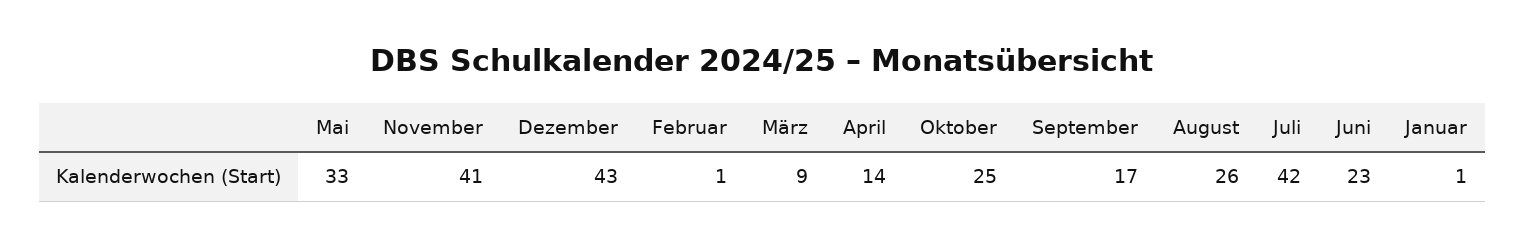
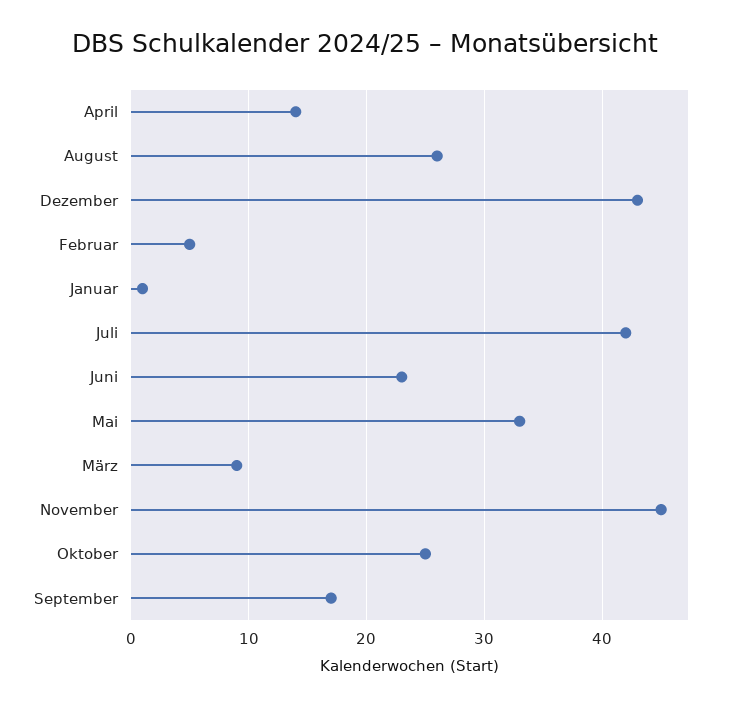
November: 41 -> 45
Februar: 1 -> 5

